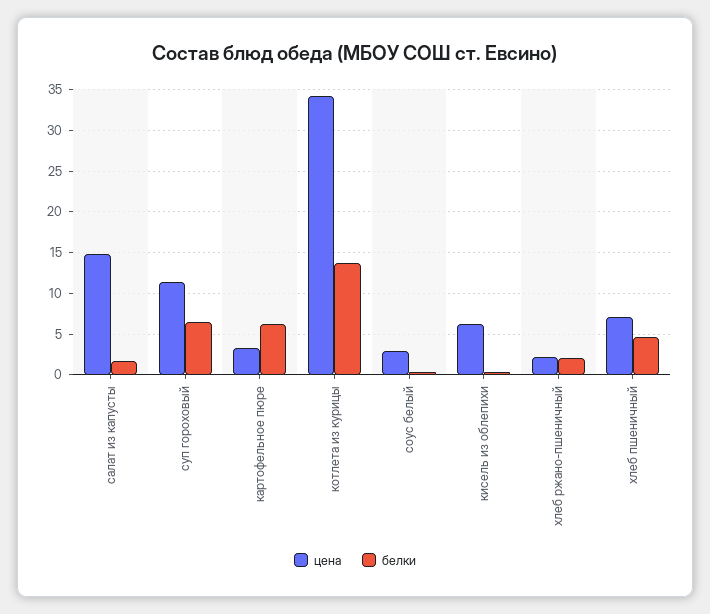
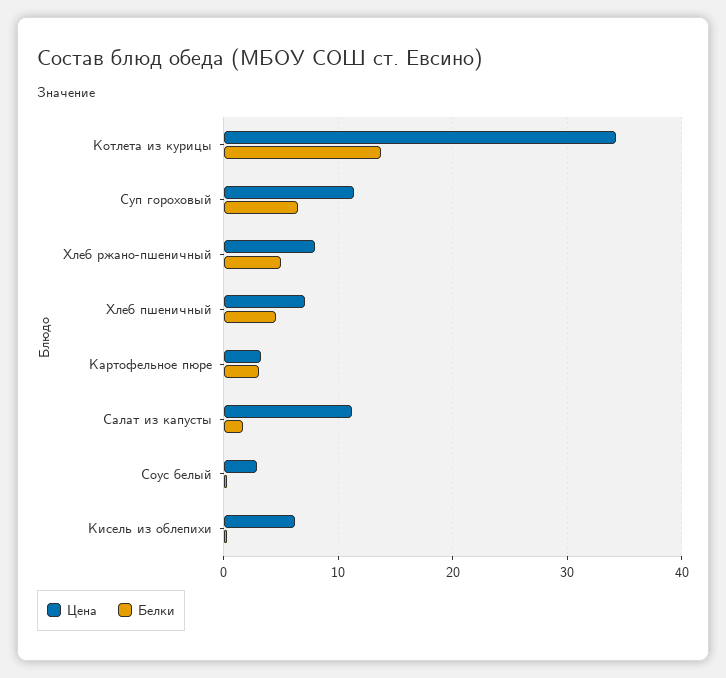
цена, салат из капусты: 15 -> 11
белки, картофельное пюре: 6 -> 3
цена, хлеб ржано-пшеничный: 2 -> 8
белки, хлеб ржано-пшеничный: 2 -> 5

